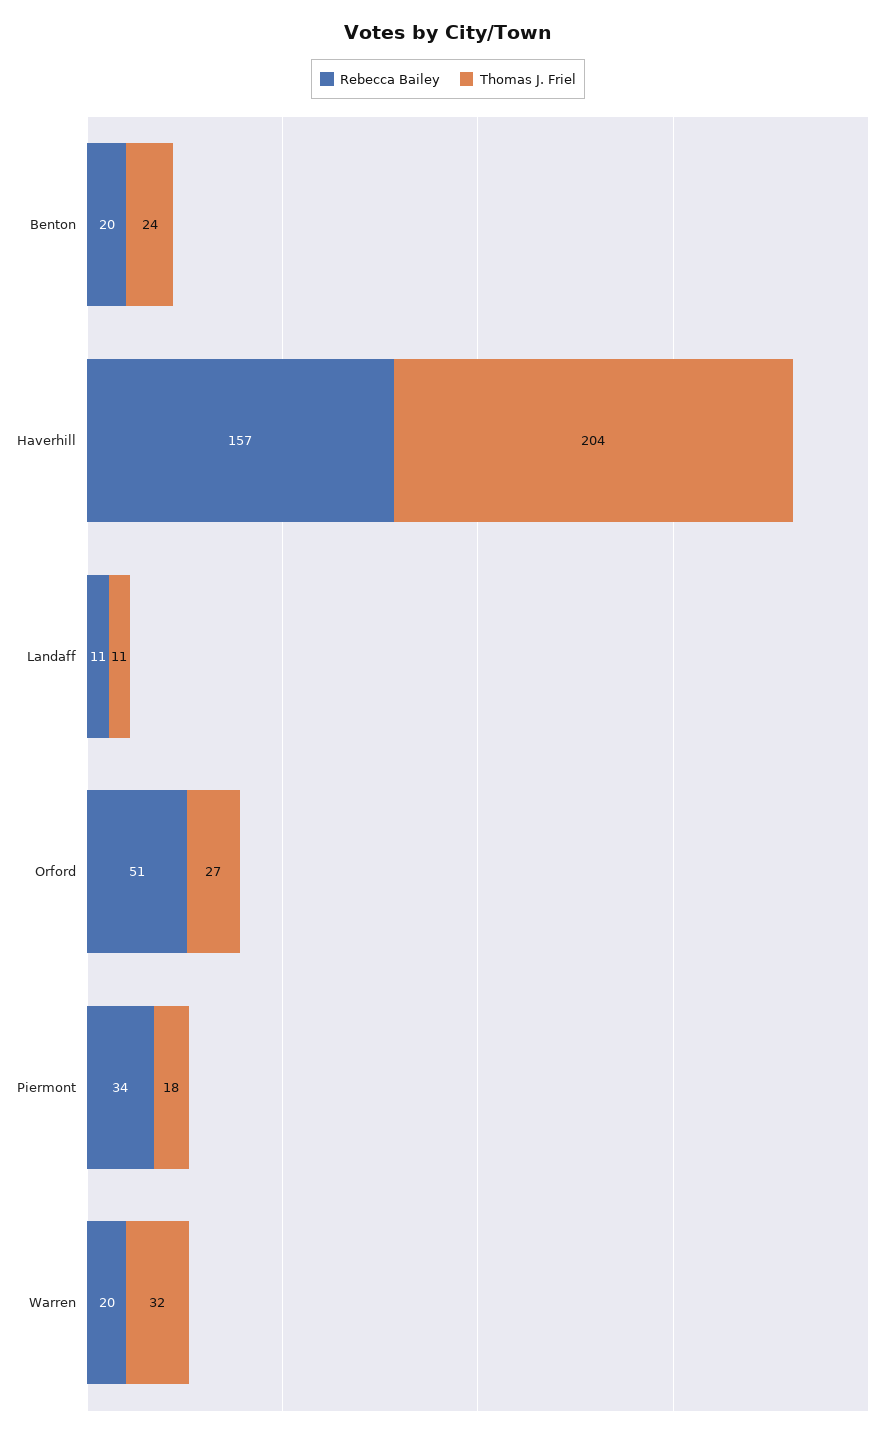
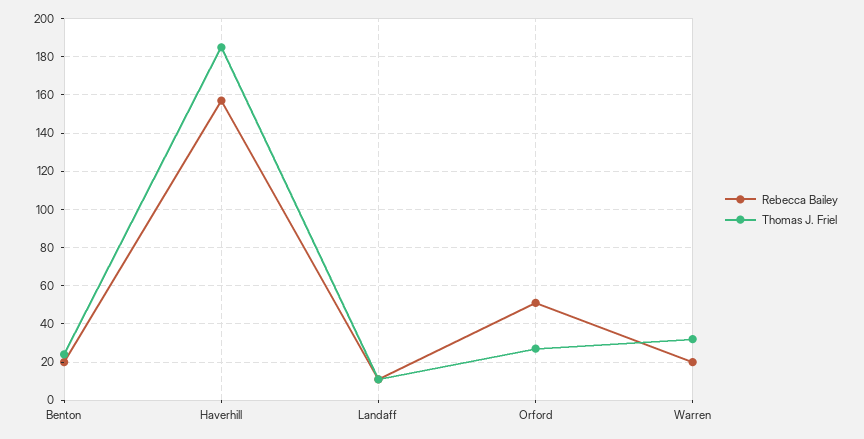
Thomas J. Friel, Haverhill: 204 -> 185
Rebecca Bailey, Piermont: 34 -> none
Thomas J. Friel, Piermont: 18 -> none

